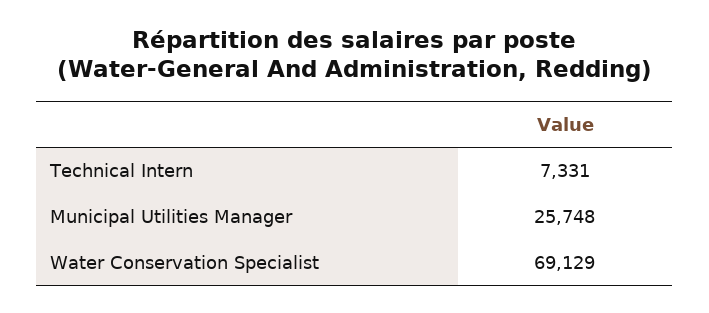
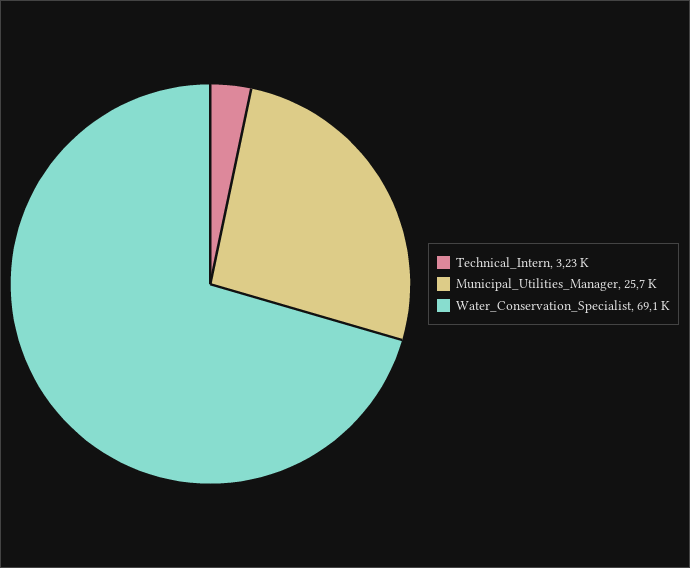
Technical Intern: 7331 -> 3230

